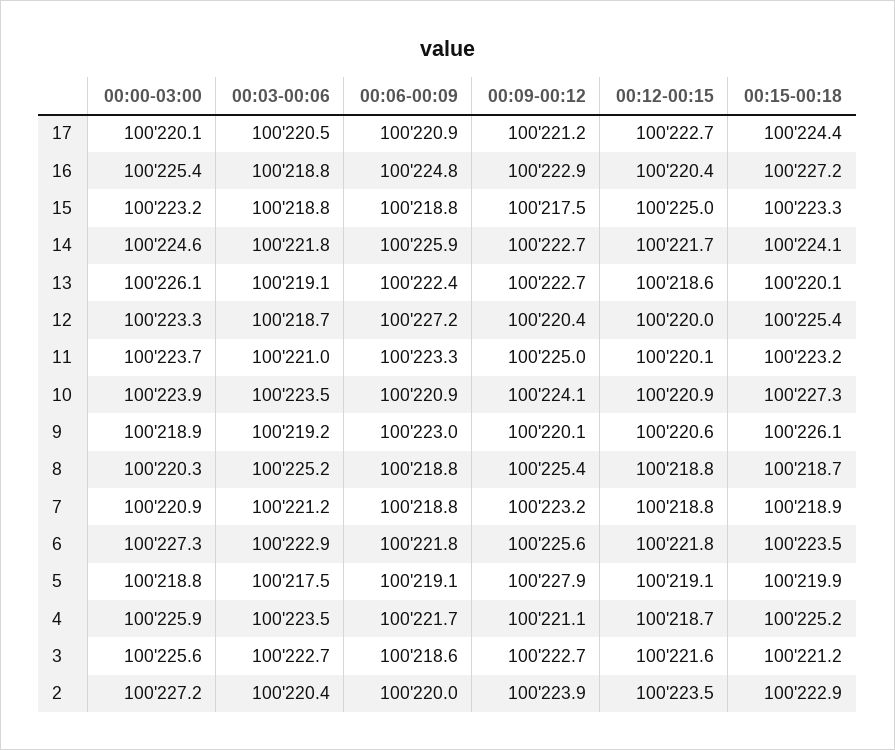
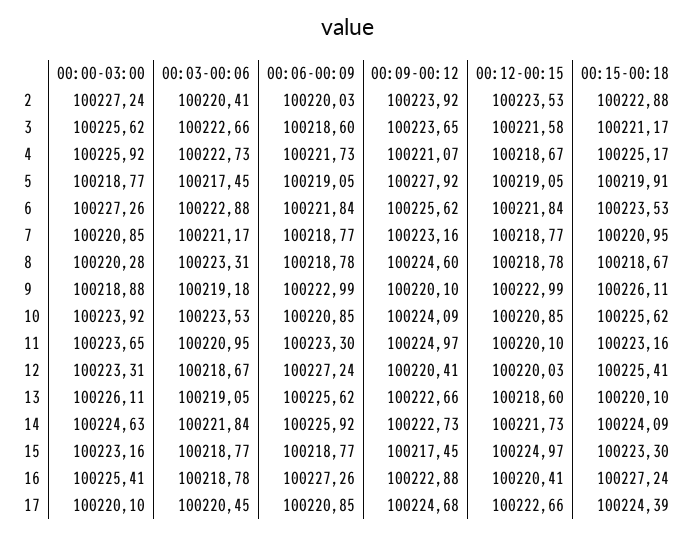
00:09-00:12, 17: 100221.2 -> 100224.68
00:06-00:09, 16: 100224.8 -> 100227.26
00:06-00:09, 13: 100222.4 -> 100225.62
00:15-00:18, 10: 100227.3 -> 100225.62
00:12-00:15, 9: 100220.6 -> 100222.99
00:03-00:06, 8: 100225.2 -> 100223.31
00:09-00:12, 8: 100225.4 -> 100224.6
00:15-00:18, 7: 100218.9 -> 100220.95
00:03-00:06, 4: 100223.5 -> 100222.73
00:09-00:12, 3: 100222.7 -> 100223.65

